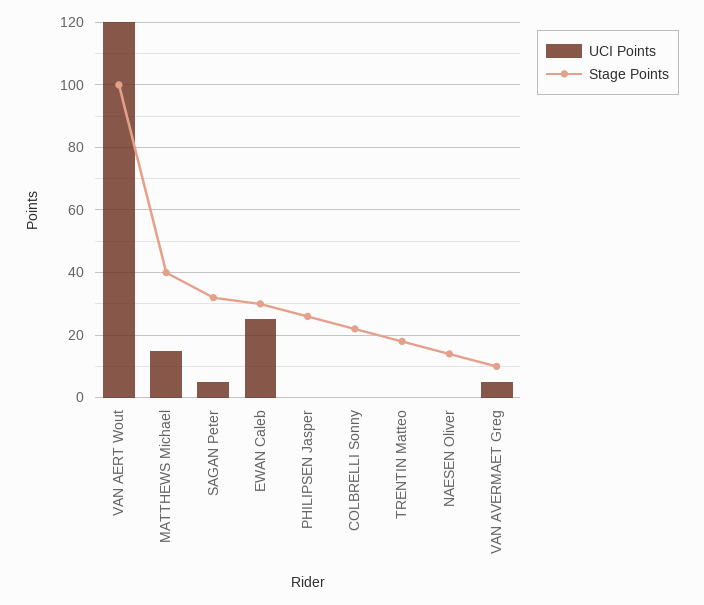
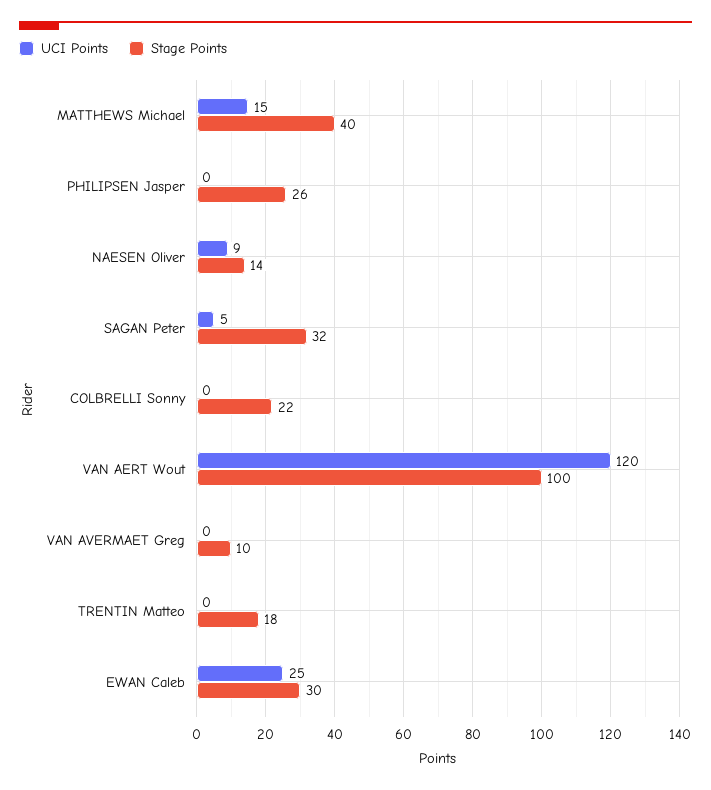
UCI Points, NAESEN Oliver: 0 -> 9
UCI Points, VAN AVERMAET Greg: 5 -> 0

